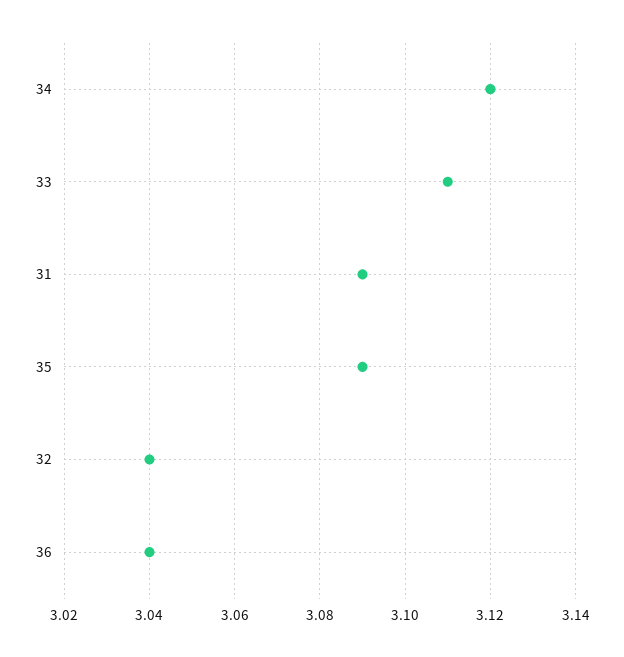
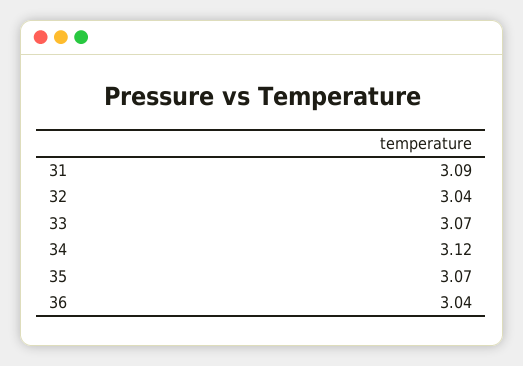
33: 3.11 -> 3.07
35: 3.09 -> 3.07

